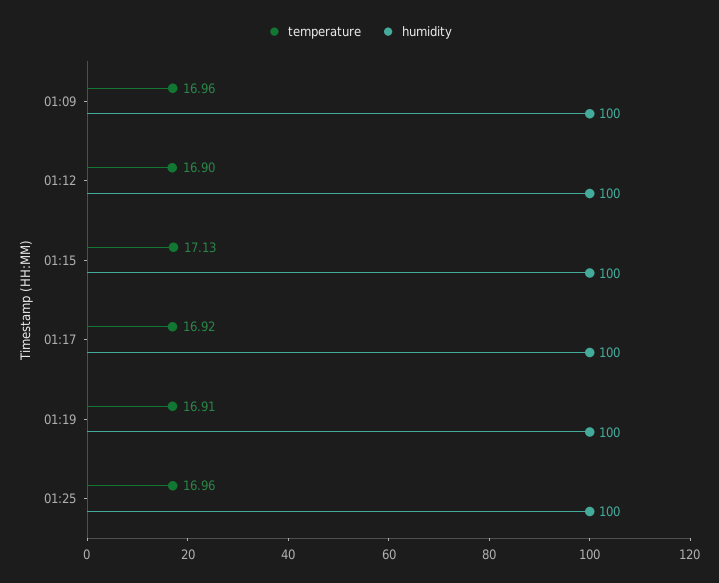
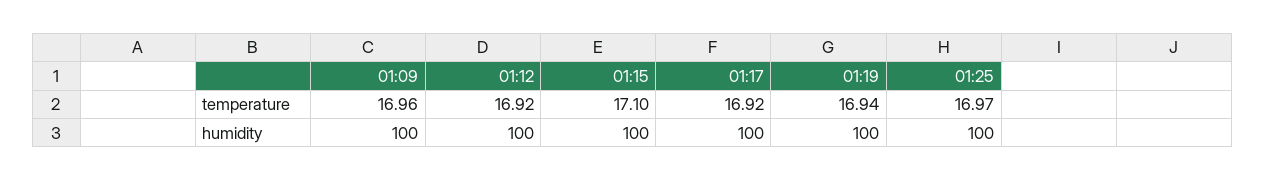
temperature, 01:12: 16.9 -> 16.92
temperature, 01:15: 17.13 -> 17.1
temperature, 01:19: 16.91 -> 16.94
temperature, 01:25: 16.96 -> 16.97

